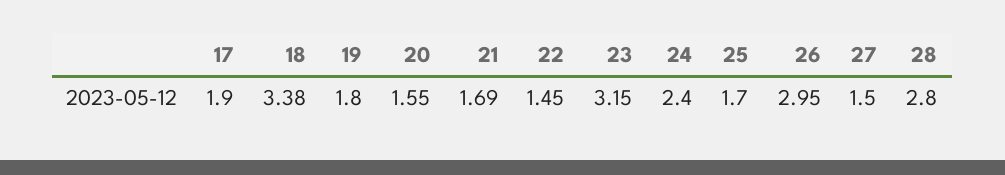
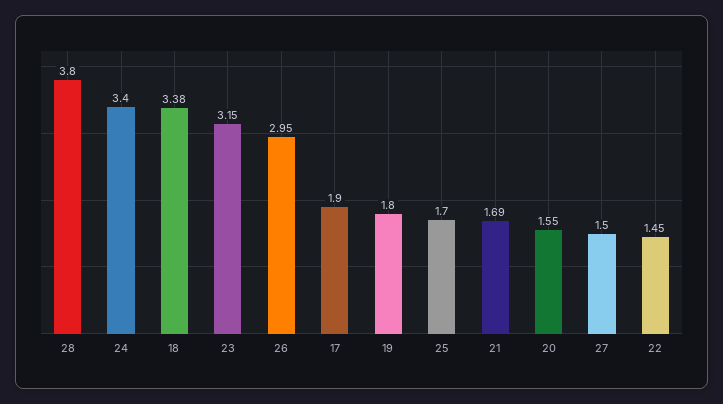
24: 2.4 -> 3.4
28: 2.8 -> 3.8

